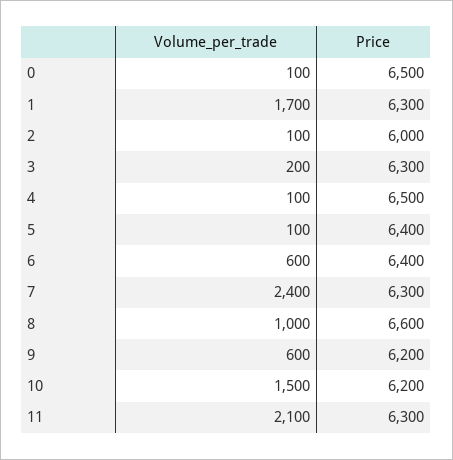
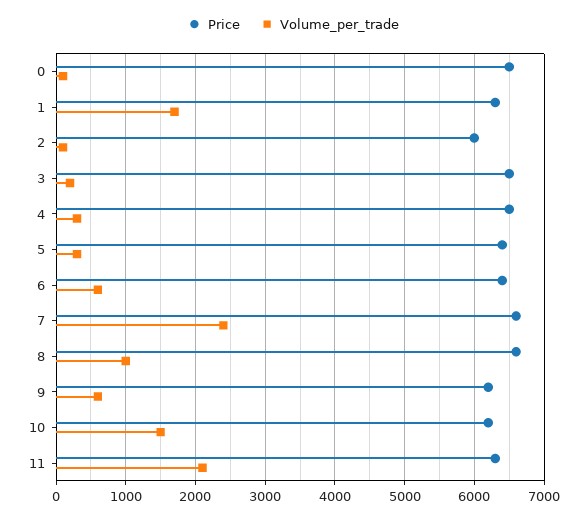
Price, 3: 6300 -> 6500
Volume_per_trade, 4: 100 -> 300
Volume_per_trade, 5: 100 -> 300
Price, 7: 6300 -> 6600

